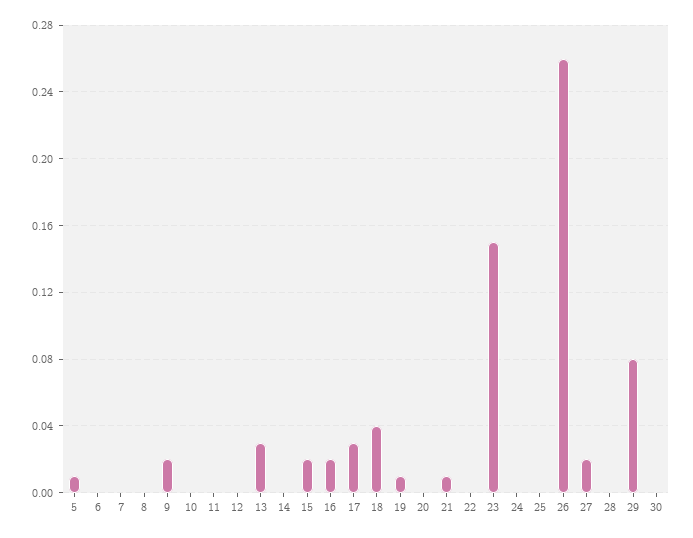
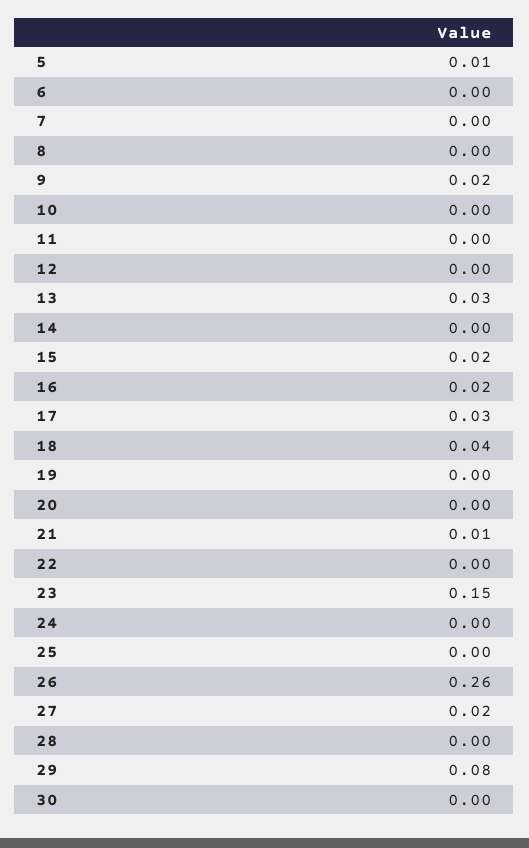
19: 0.01 -> 0

